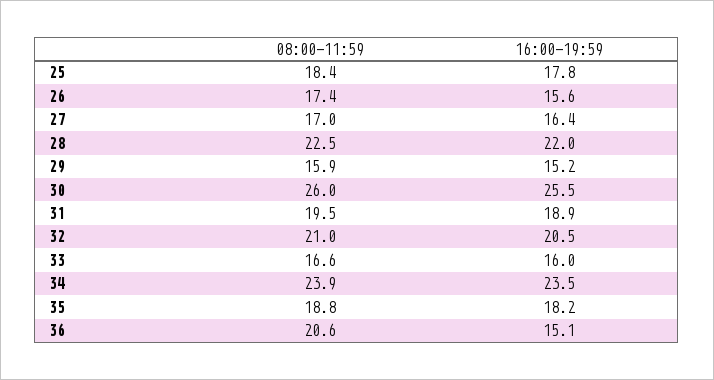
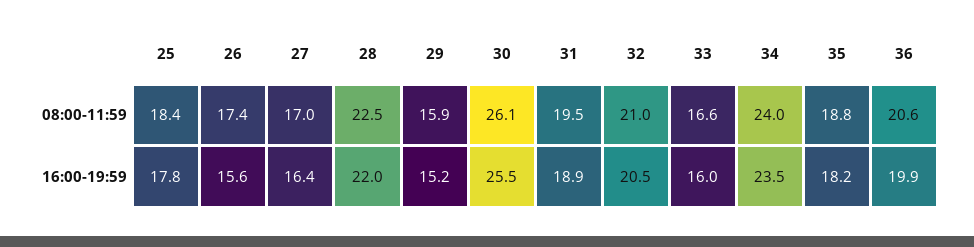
08:00-11:59, 30: 26 -> 26.1
08:00-11:59, 34: 23.9 -> 24
16:00-19:59, 36: 15.1 -> 19.9

